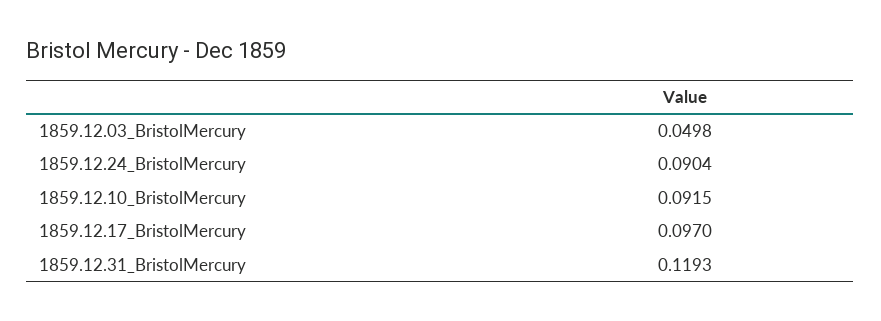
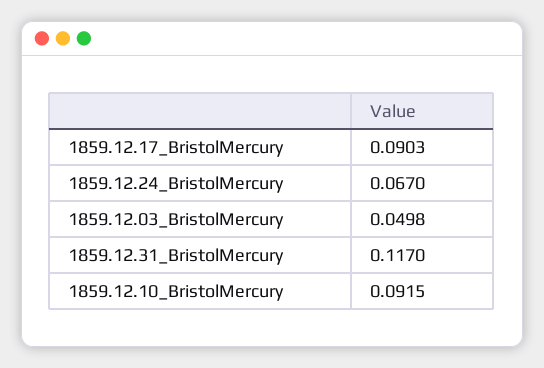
1859.12.24_BristolMercury: 0.0904 -> 0.067
1859.12.17_BristolMercury: 0.097 -> 0.0903
1859.12.31_BristolMercury: 0.1193 -> 0.117

